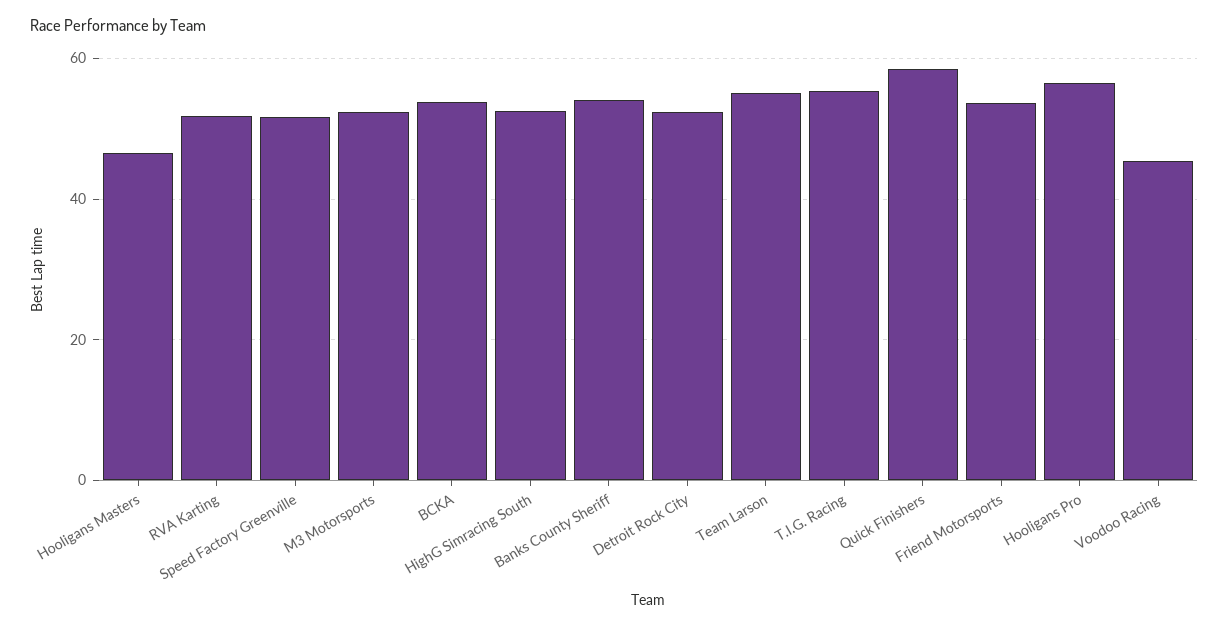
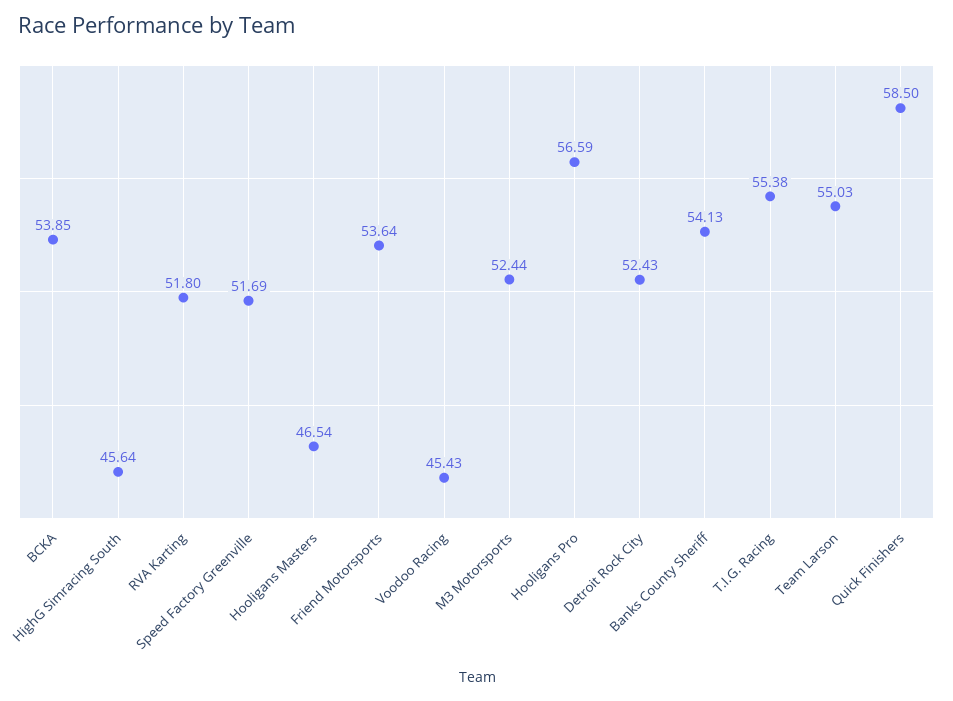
HighG Simracing South: 52 -> 45.64

